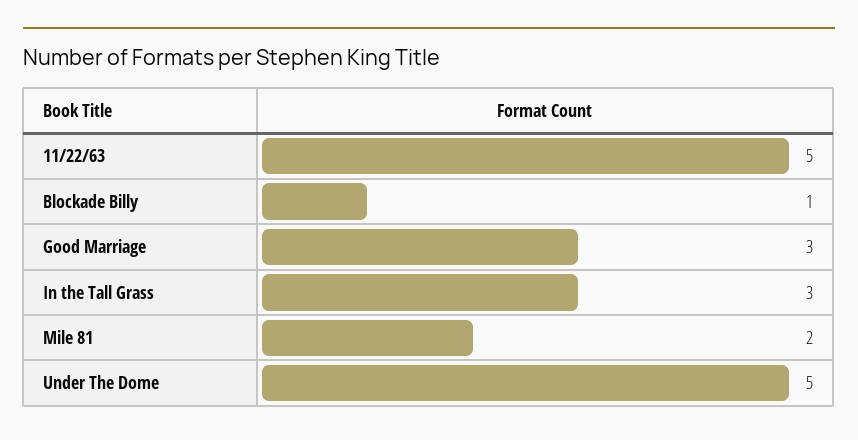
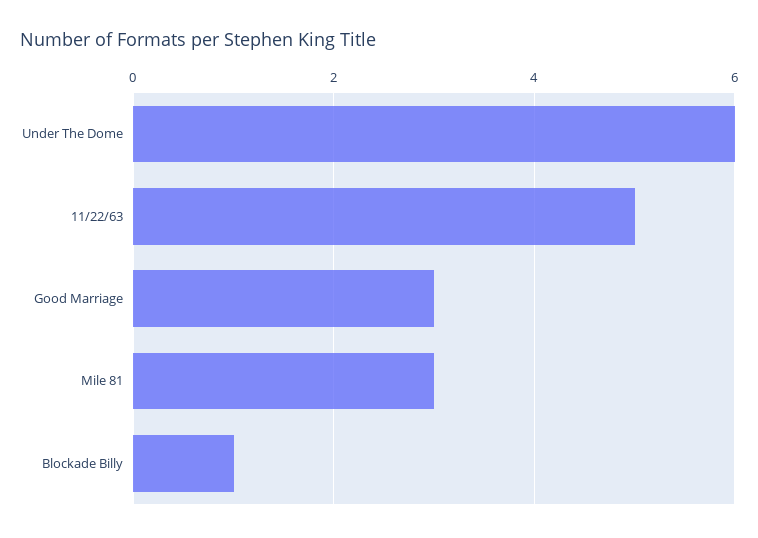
In the Tall Grass: 3 -> none
Mile 81: 2 -> 3
Under The Dome: 5 -> 6

